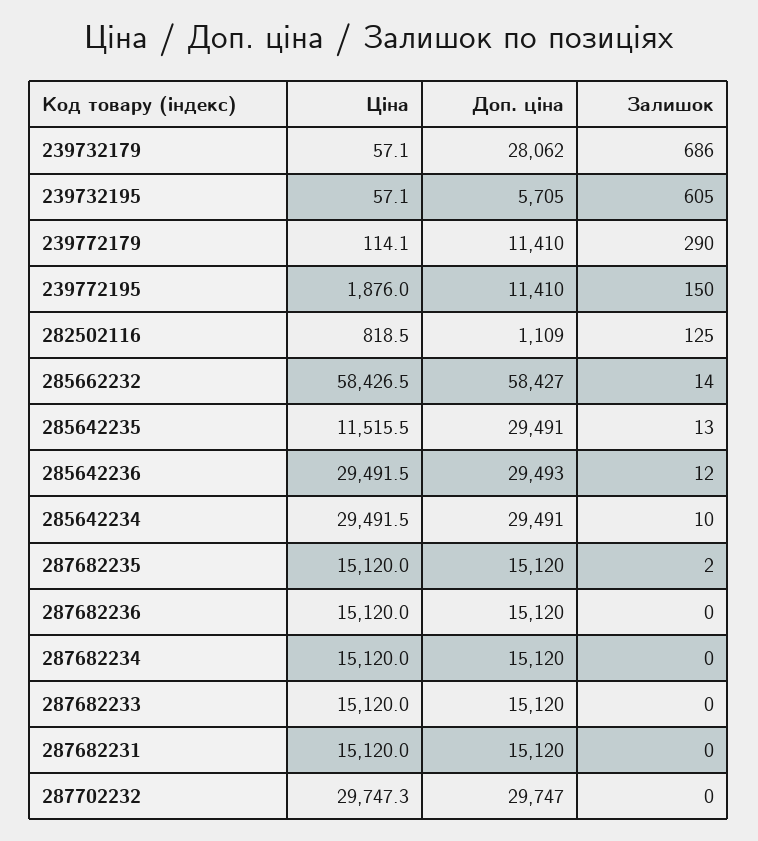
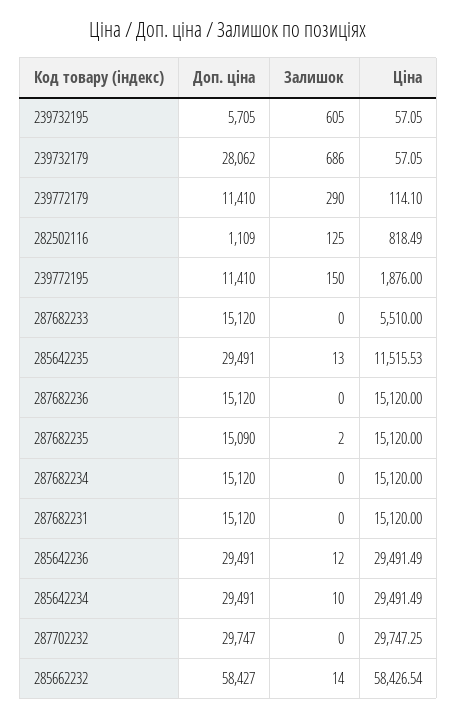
Доп. ціна, 285642236: 29493 -> 29491
Доп. ціна, 287682235: 15120 -> 15090
Ціна, 287682233: 15120 -> 5510

